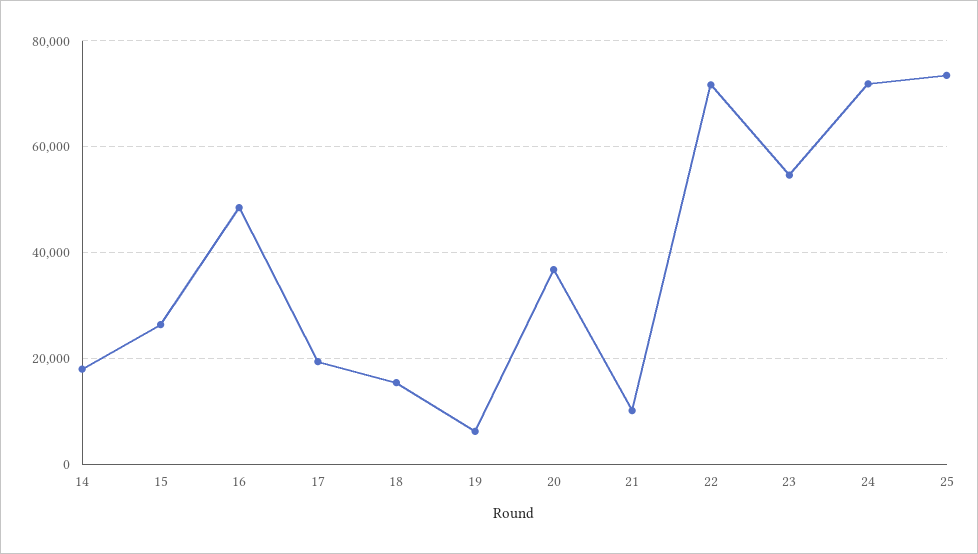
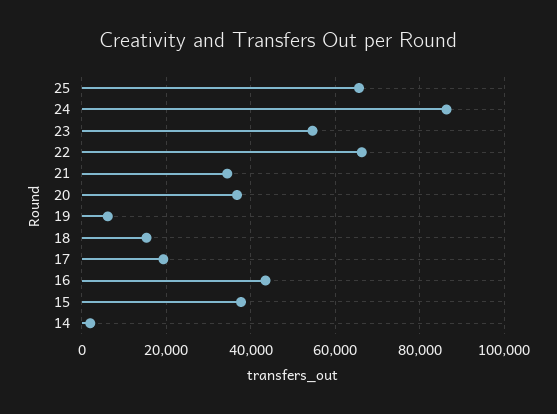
14: 18000 -> 2000
15: 26000 -> 38000
16: 48000 -> 44000
21: 10000 -> 34000
22: 72000 -> 66000
24: 72000 -> 86000
25: 74000 -> 66000

